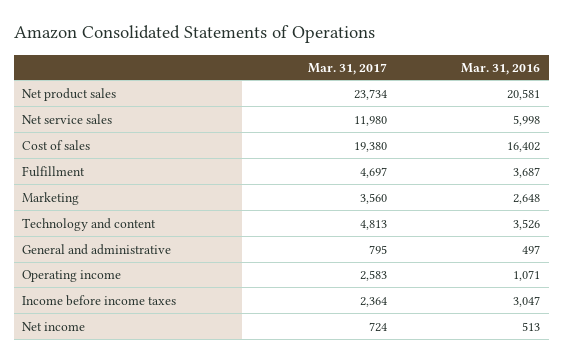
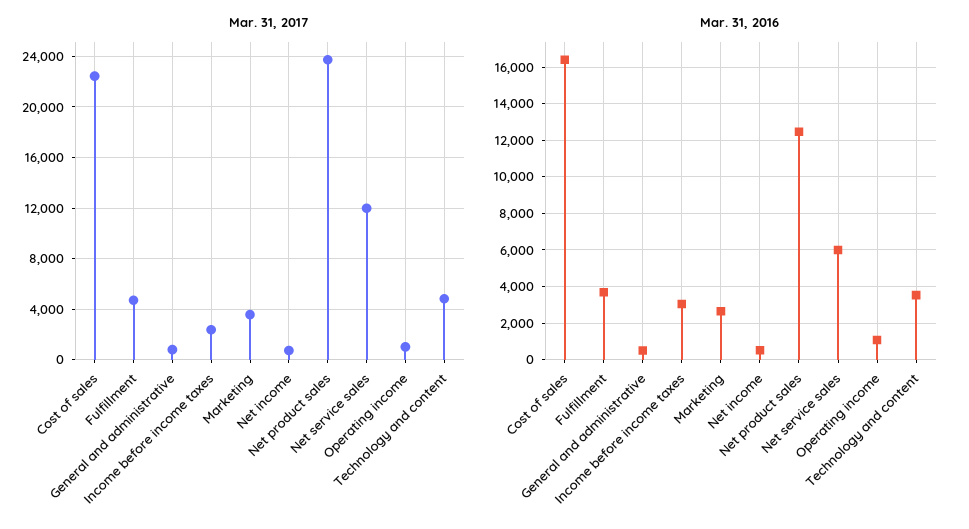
Mar. 31, 2016, Net product sales: 20581 -> 12500
Mar. 31, 2017, Cost of sales: 19380 -> 22500
Mar. 31, 2017, Operating income: 2583 -> 1000

